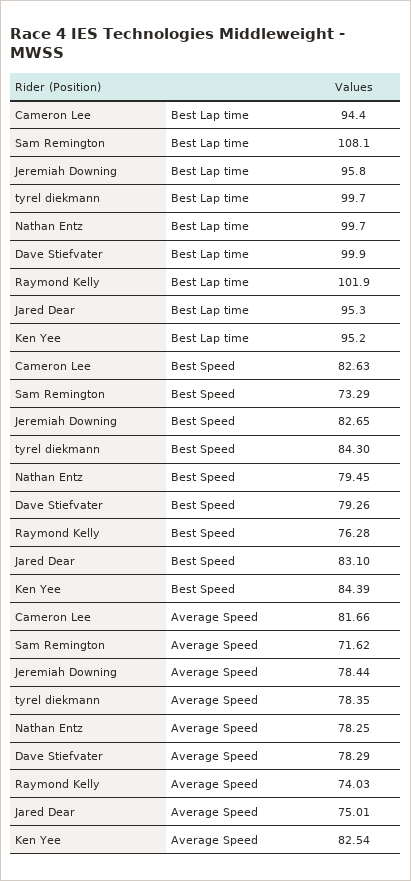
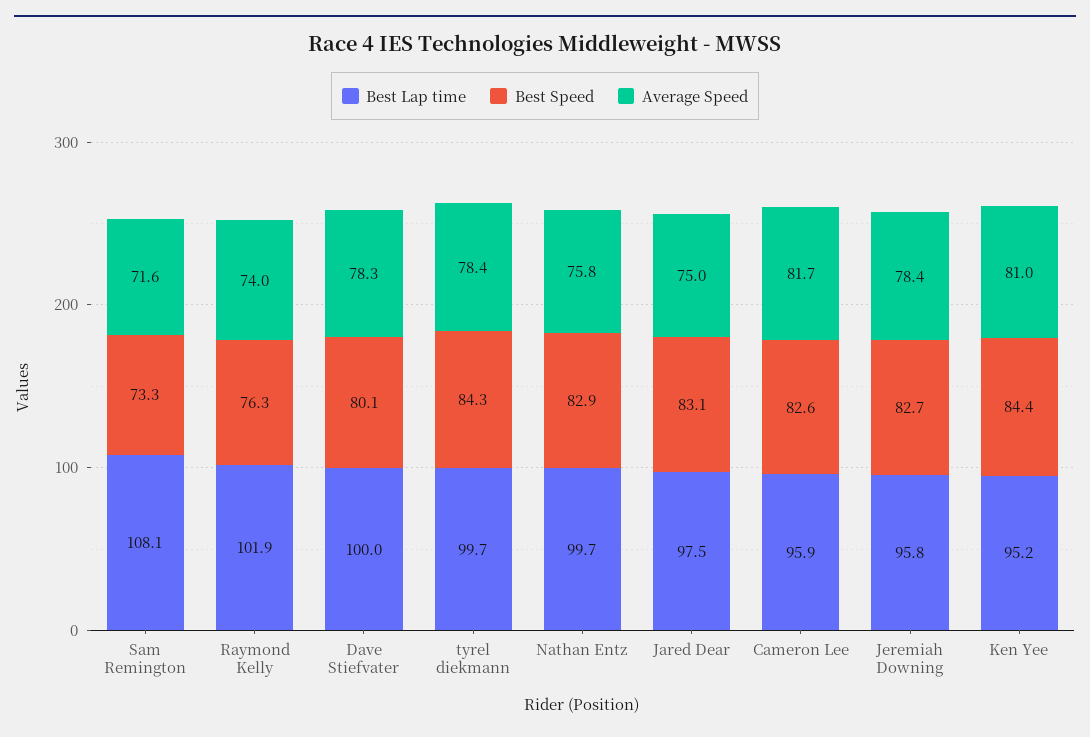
Best Lap time, Cameron Lee: 94.4 -> 95.9
Best Lap time, Dave Stiefvater: 99.9 -> 100
Best Lap time, Jared Dear: 95.3 -> 97.5
Best Speed, Nathan Entz: 79.45 -> 82.9
Best Speed, Dave Stiefvater: 79.26 -> 80.1
Average Speed, Nathan Entz: 78.25 -> 75.8
Average Speed, Ken Yee: 82.54 -> 81

